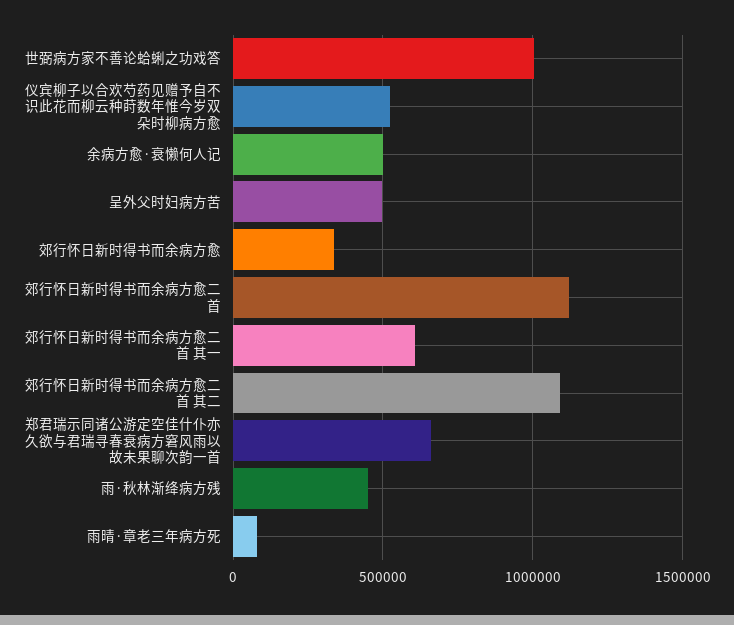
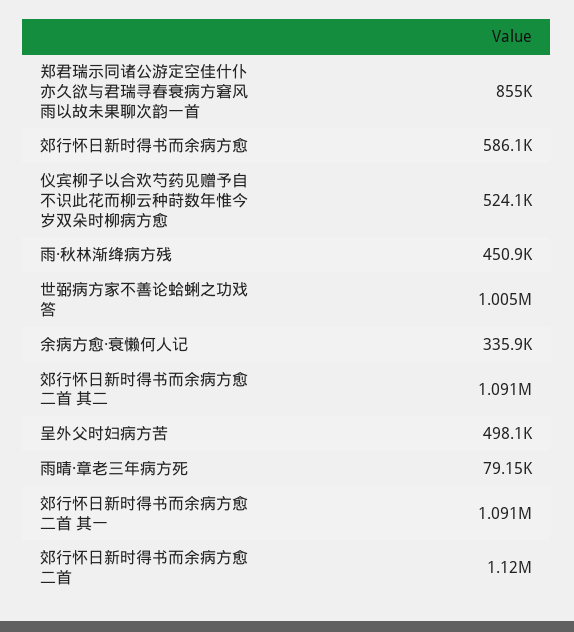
余病方愈·衰懒何人记: 500000 -> 335900
郊行怀日新时得书而余病方愈: 350000 -> 586100
郊行怀日新时得书而余病方愈二首 其一: 600000 -> 1091000
郑君瑞示同诸公游定空佳什仆亦久欲与君瑞寻春衰病方窘风雨以故未果聊次韵一首: 650000 -> 855000

